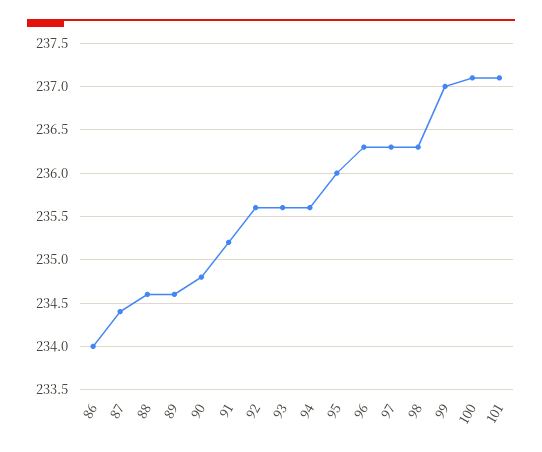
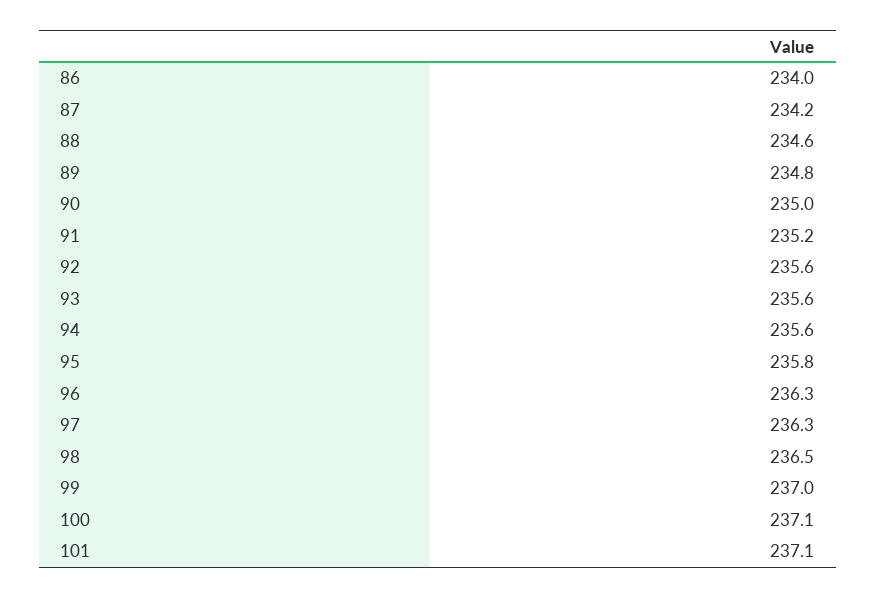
87: 234.4 -> 234.2
89: 234.6 -> 234.8
90: 234.8 -> 235
95: 236 -> 235.8
98: 236.3 -> 236.5

